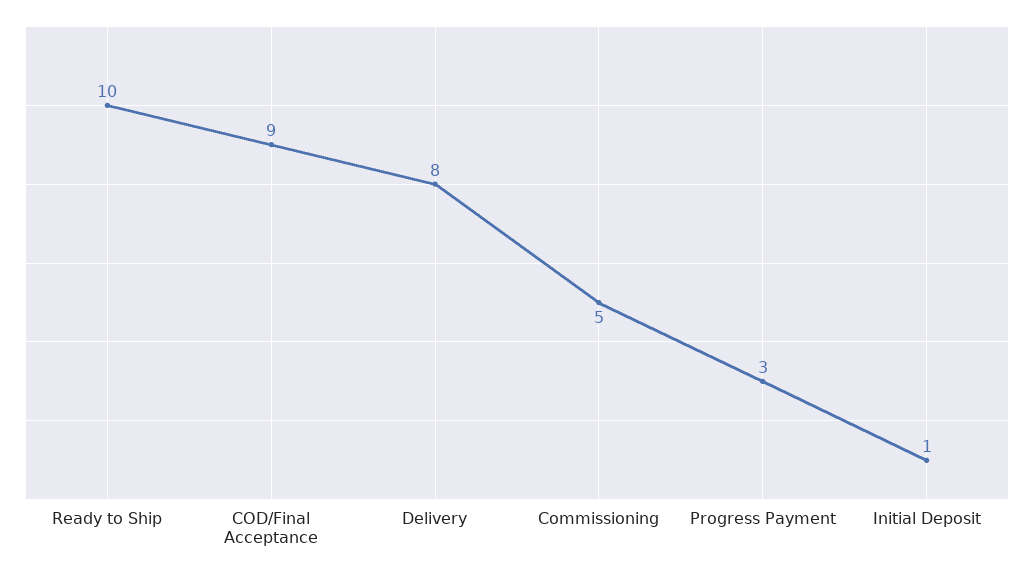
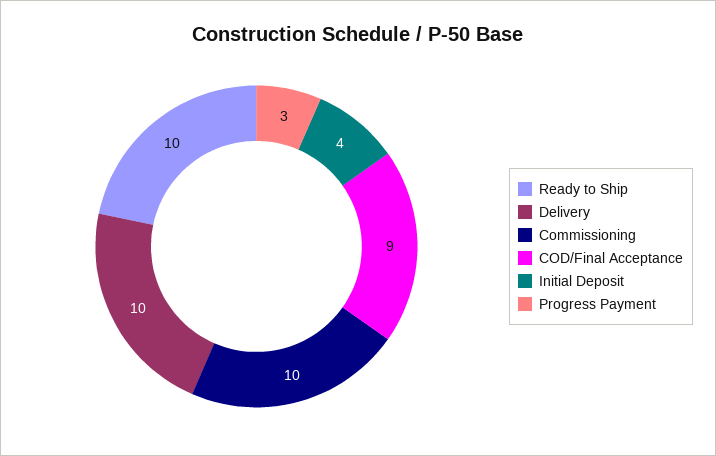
Delivery: 8 -> 10
Commissioning: 5 -> 10
Initial Deposit: 1 -> 4

